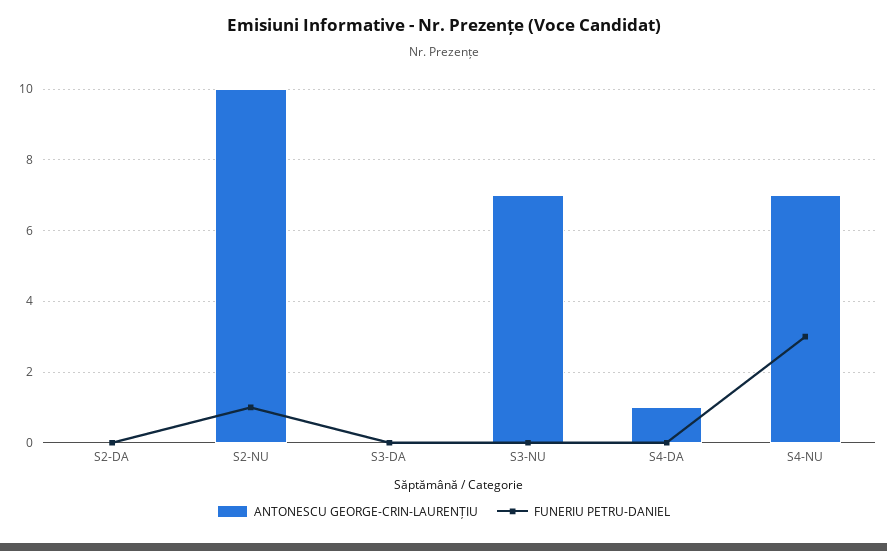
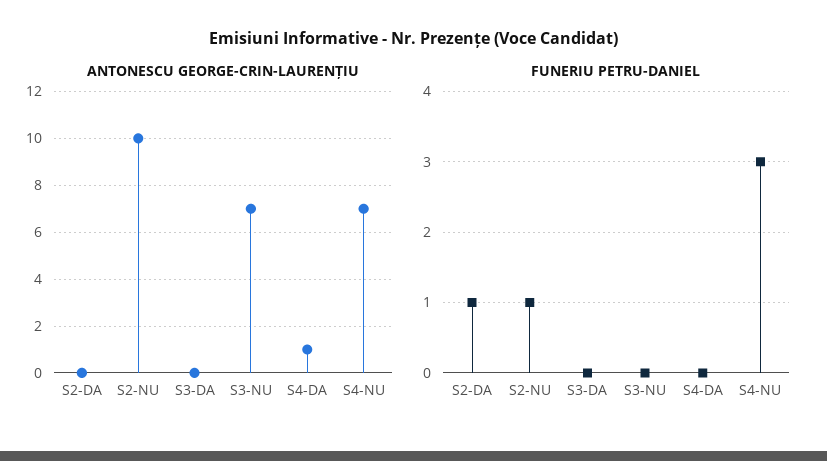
FUNERIU PETRU-DANIEL, S2-DA: 0 -> 1

